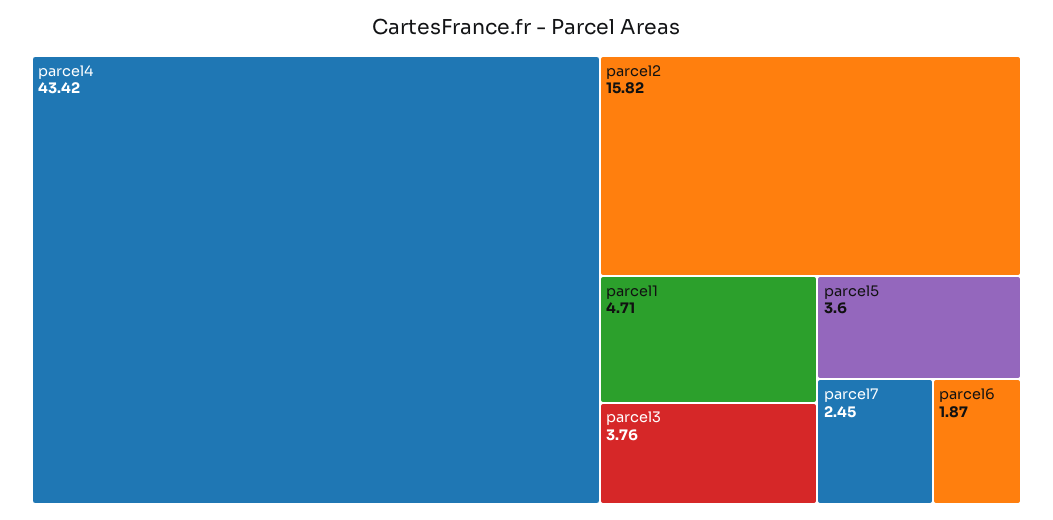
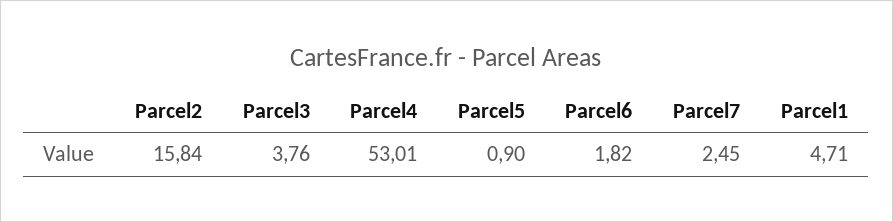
parcel4: 43.42 -> 53.01
parcel2: 15.82 -> 15.84
parcel5: 3.6 -> 0.9
parcel6: 1.87 -> 1.82

